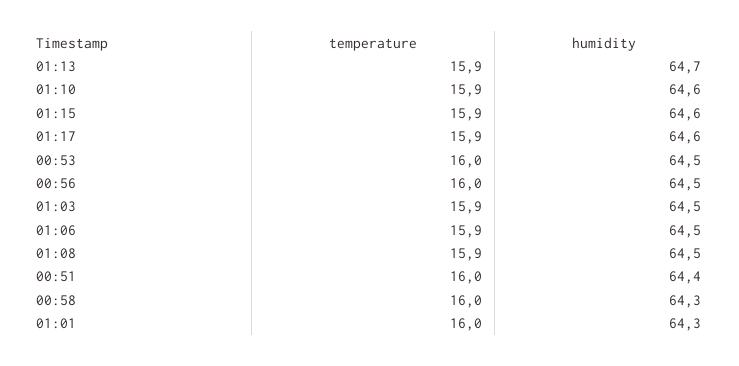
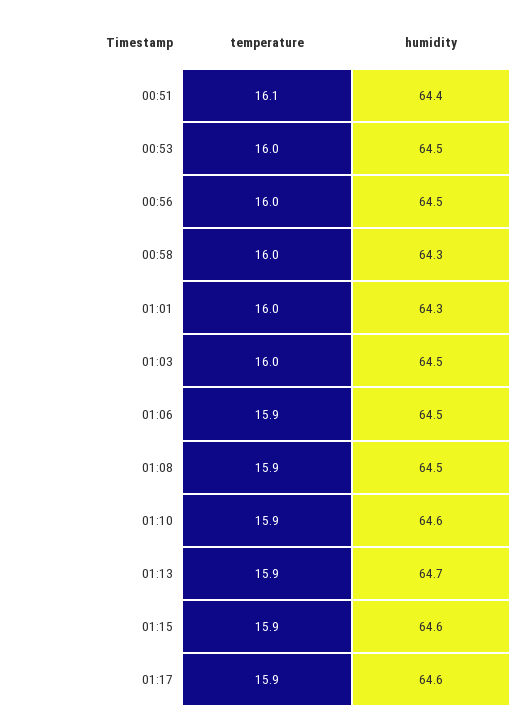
temperature, 01:03: 15.9 -> 16
temperature, 00:51: 16 -> 16.1

